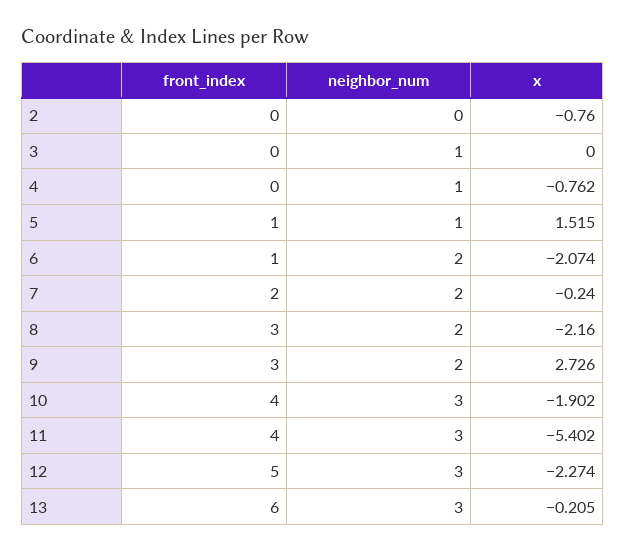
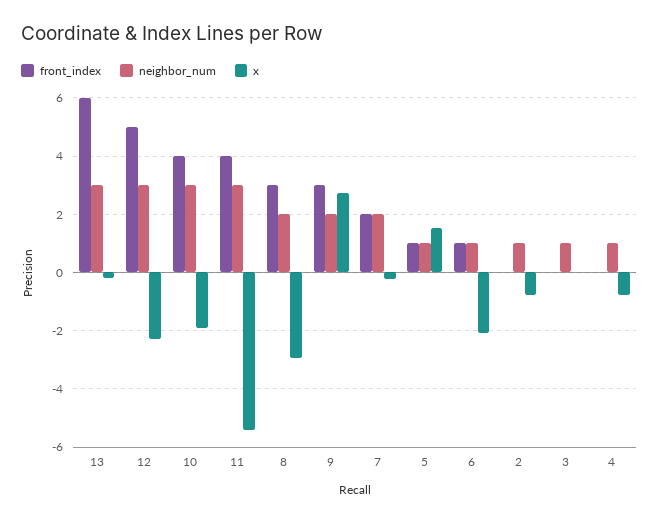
neighbor_num, 2: 0 -> 1
neighbor_num, 6: 2 -> 1
x, 8: -2.16 -> -3

